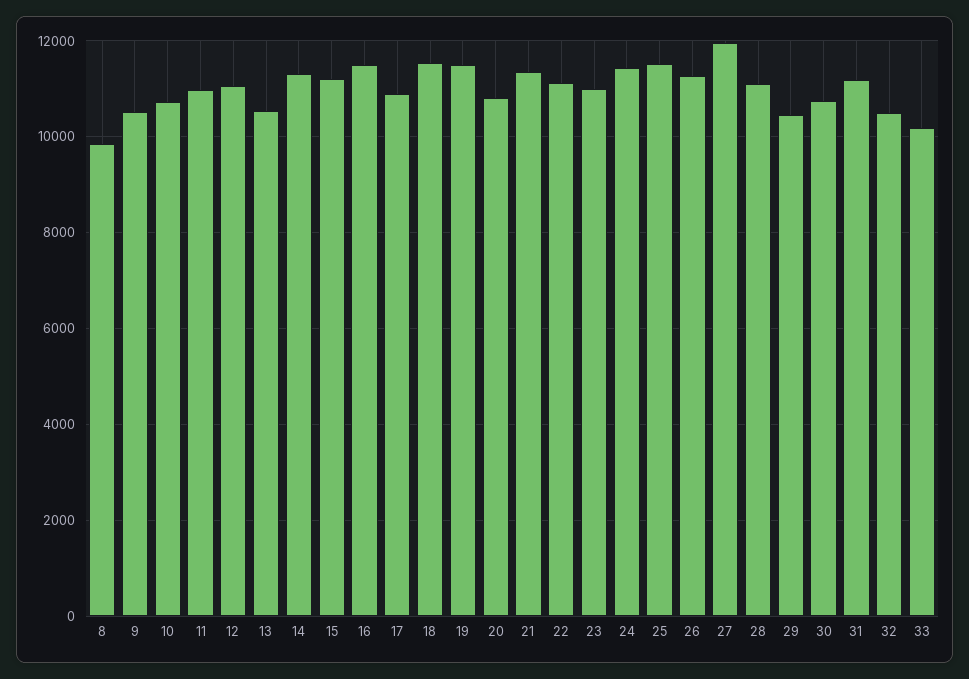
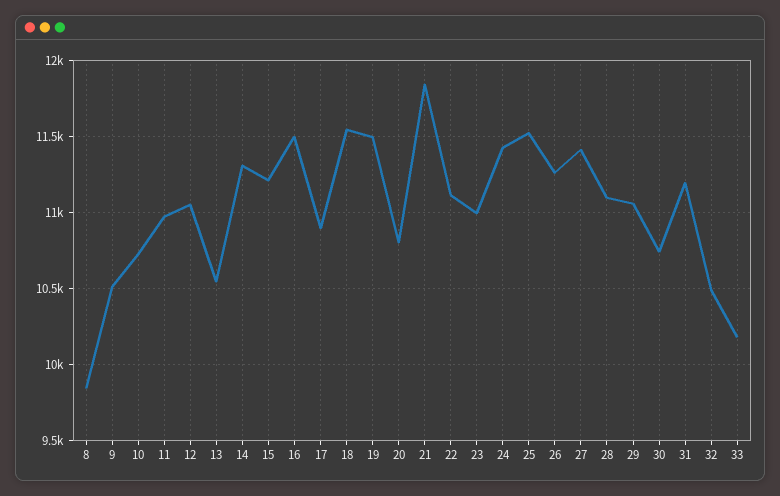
21: 11400 -> 11850
27: 12000 -> 11400
29: 10400 -> 11050

